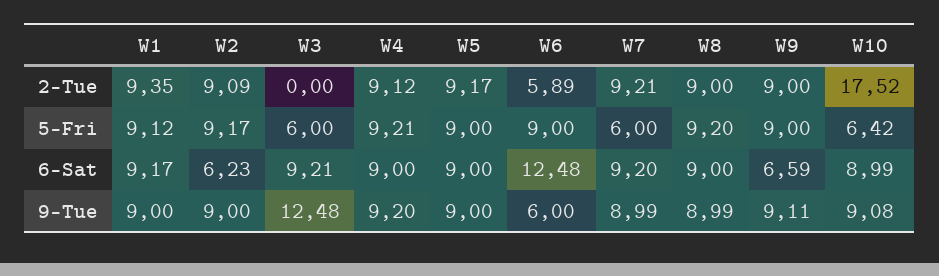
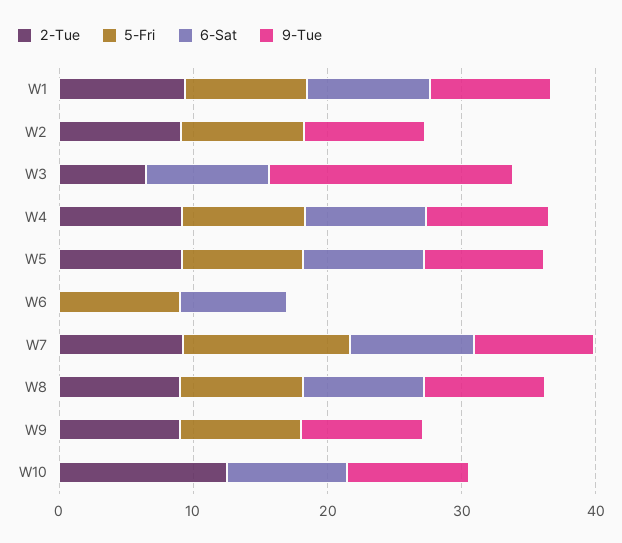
2-Tue, W3: 0 -> 6
2-Tue, W6: 5.89 -> 0
2-Tue, W10: 17.52 -> 12
5-Fri, W3: 6 -> 0
5-Fri, W7: 6 -> 12
5-Fri, W10: 6.42 -> 0
6-Sat, W2: 6.23 -> 0
6-Sat, W6: 12.48 -> 8
6-Sat, W9: 6.59 -> 0
9-Tue, W3: 12.48 -> 18
9-Tue, W6: 6 -> 0

